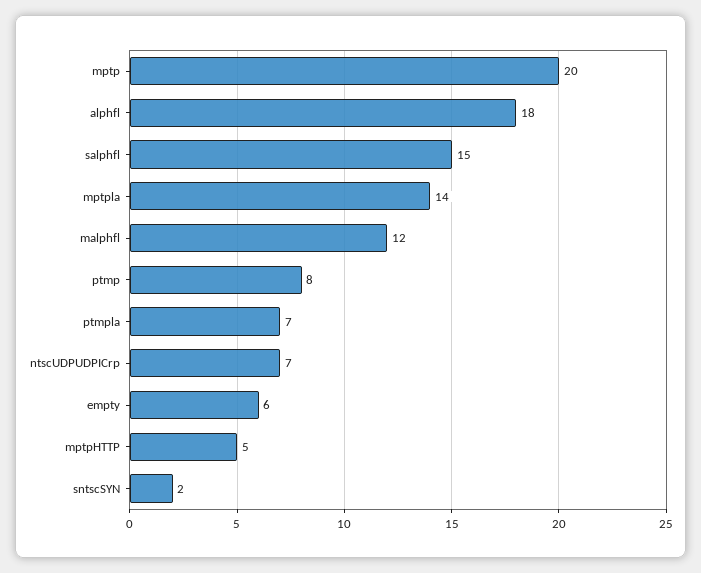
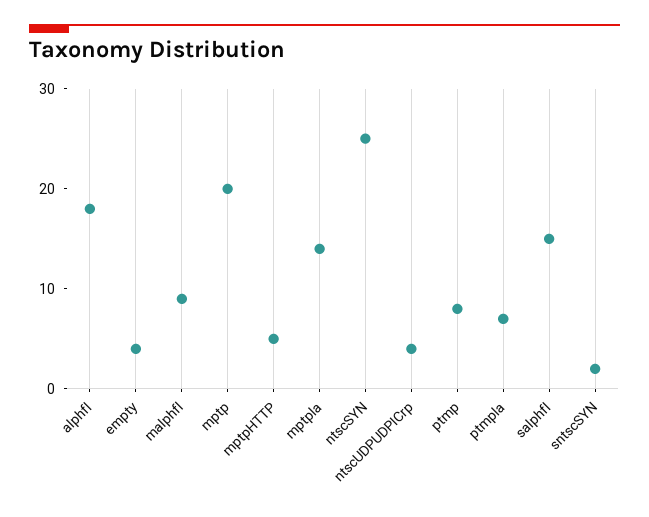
malphfl: 12 -> 9
ntscUDPUDPICrp: 7 -> 4
empty: 6 -> 4
ntscSYN: none -> 25

